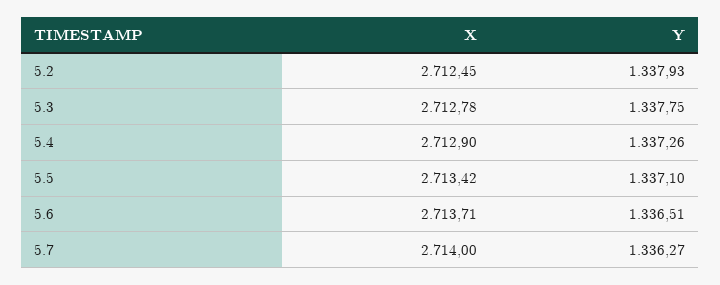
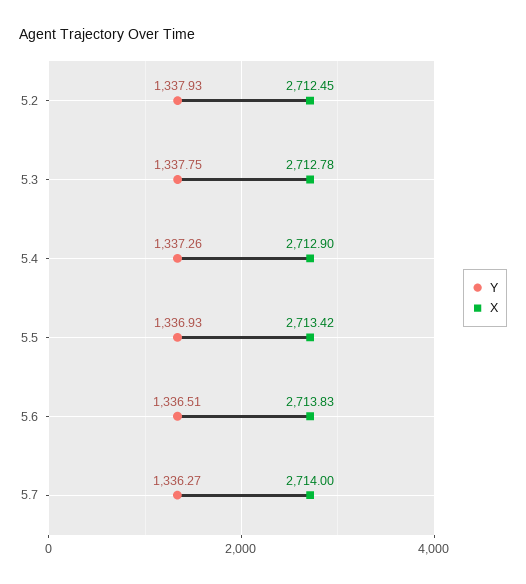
Y, 5.5: 1337.1 -> 1336.93
X, 5.6: 2713.71 -> 2713.83

